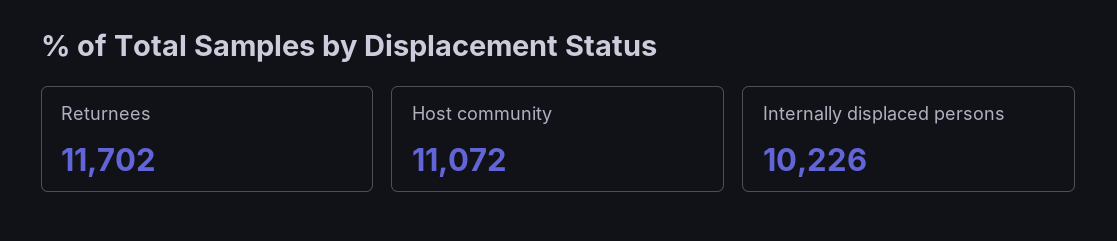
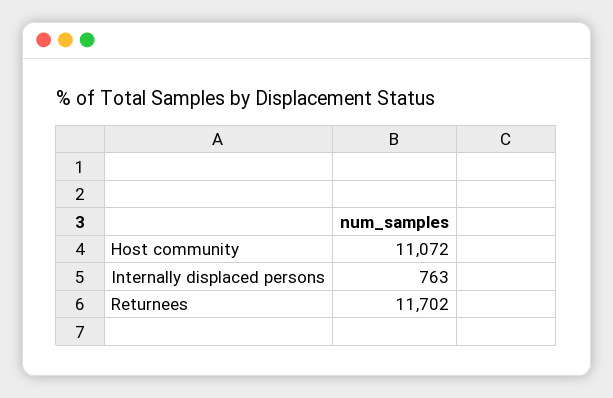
Internally displaced persons: 10226 -> 763

